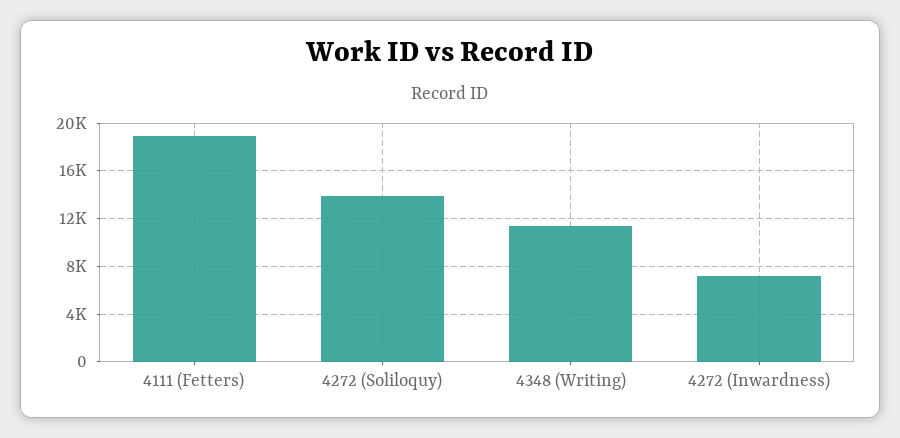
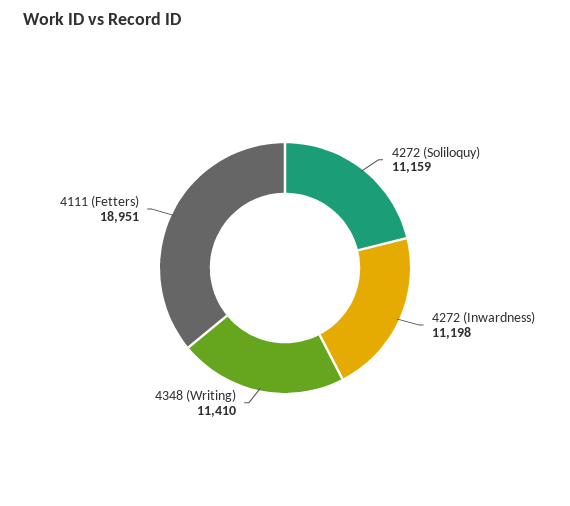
4272 (Soliloquy): 14000 -> 11159
4272 (Inwardness): 7000 -> 11198

